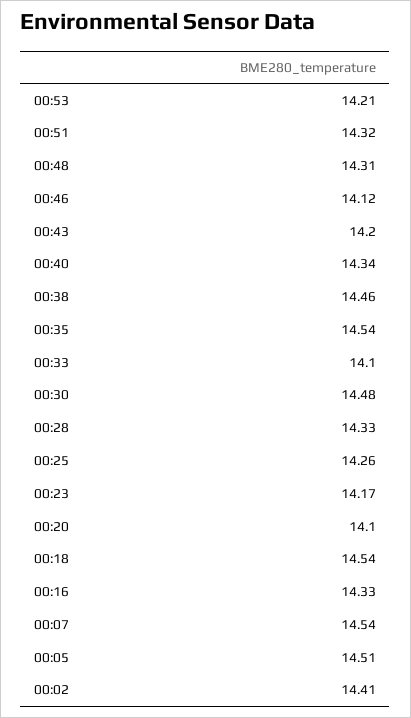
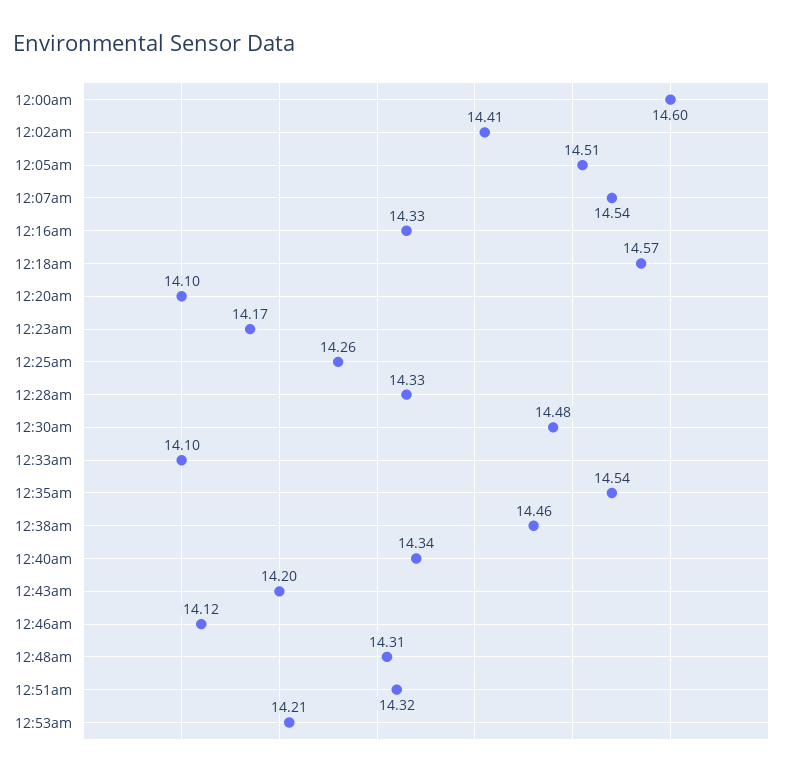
00:18: 14.54 -> 14.57
12:00am: none -> 14.6

